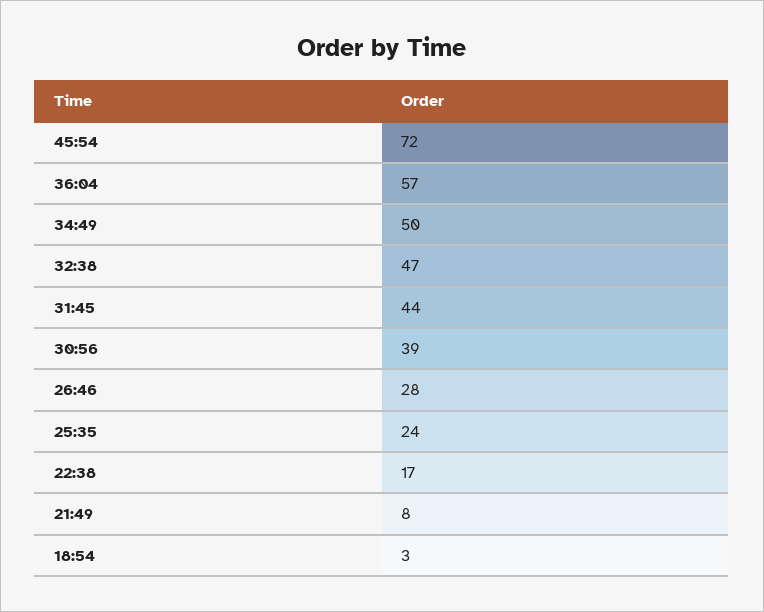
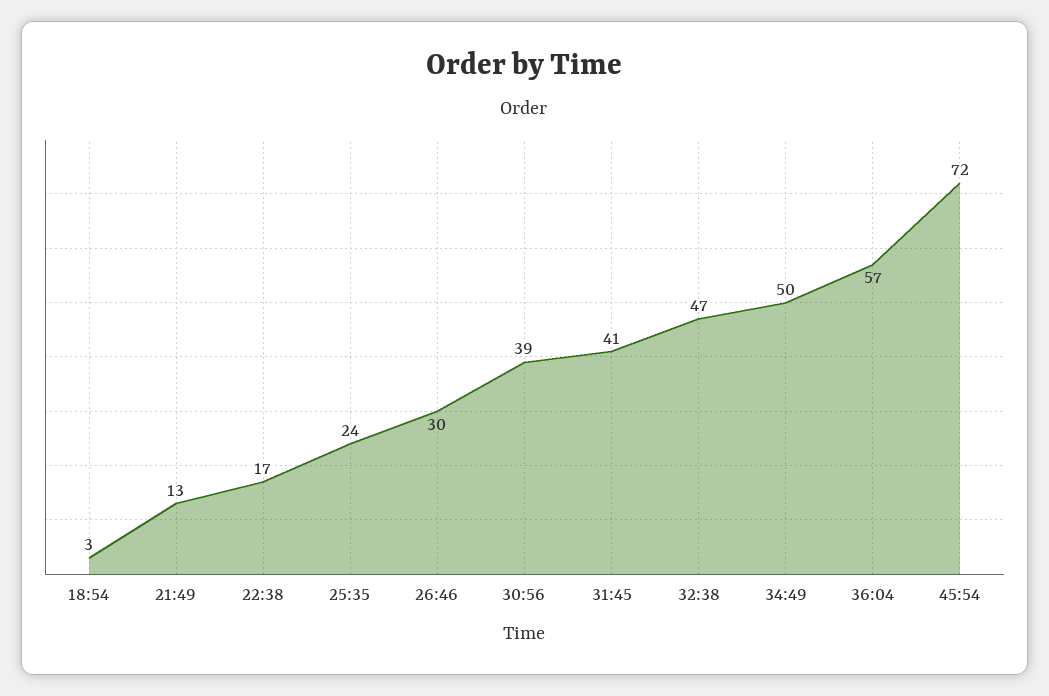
31:45: 44 -> 41
26:46: 28 -> 30
21:49: 8 -> 13

